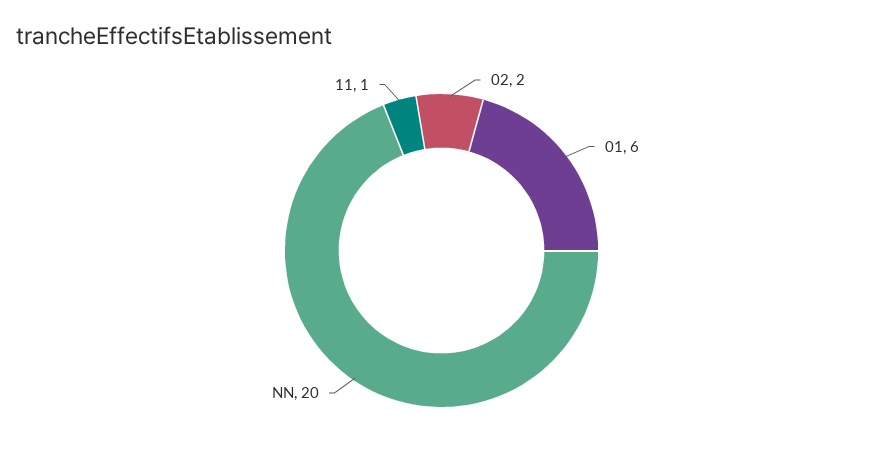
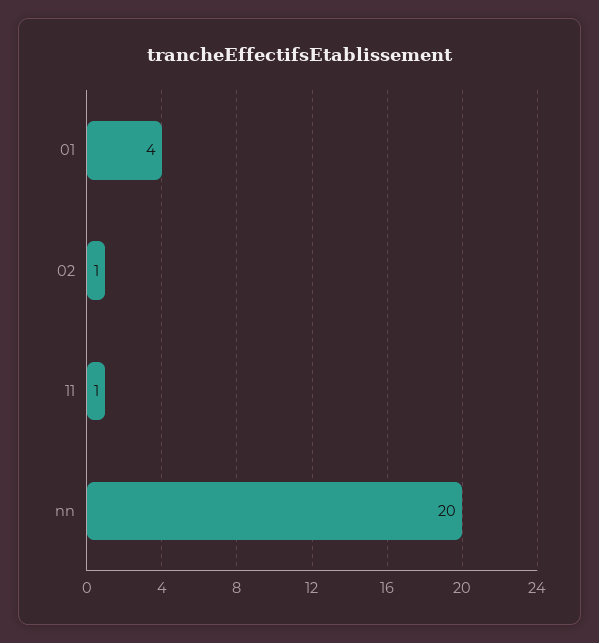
02: 2 -> 1
01: 6 -> 4

